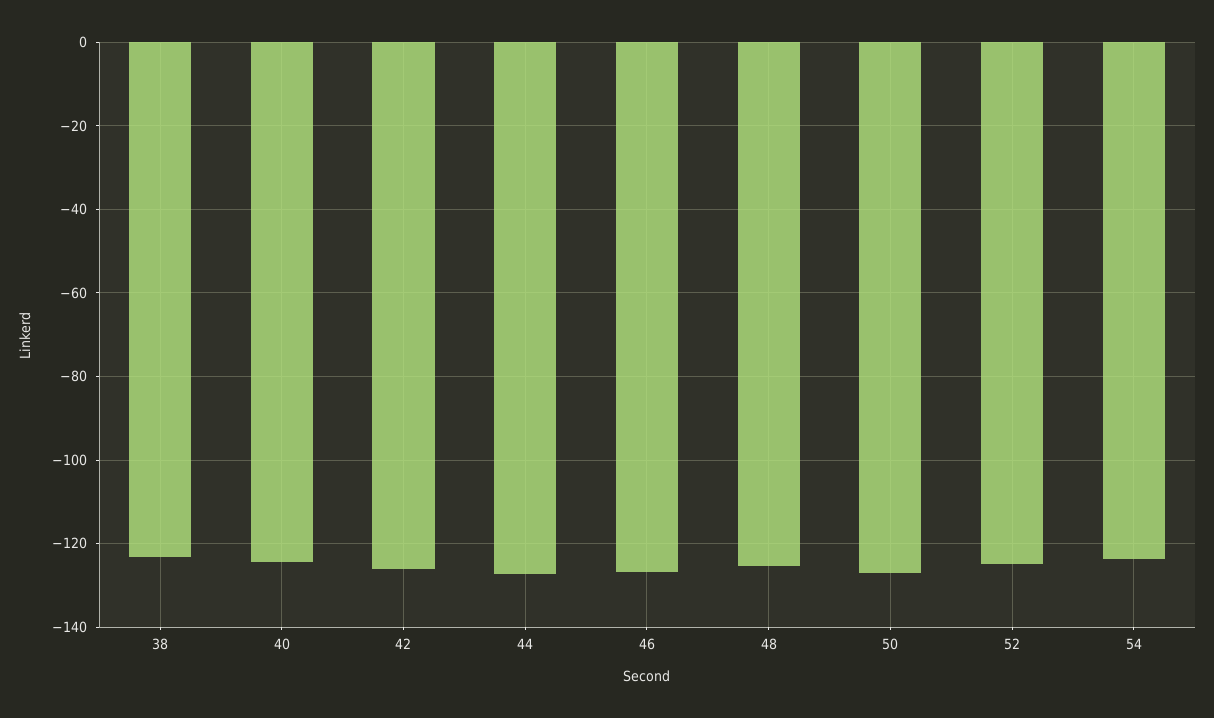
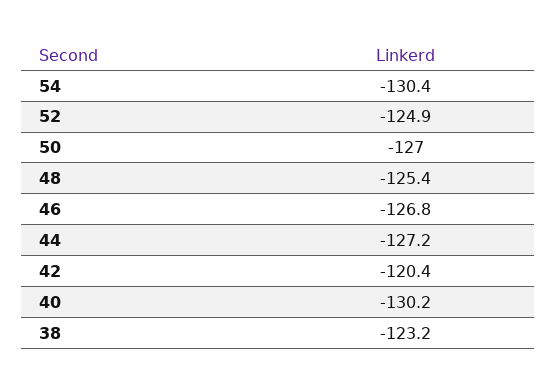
40: -124 -> -130.2
42: -126 -> -120.4
54: -124 -> -130.4

